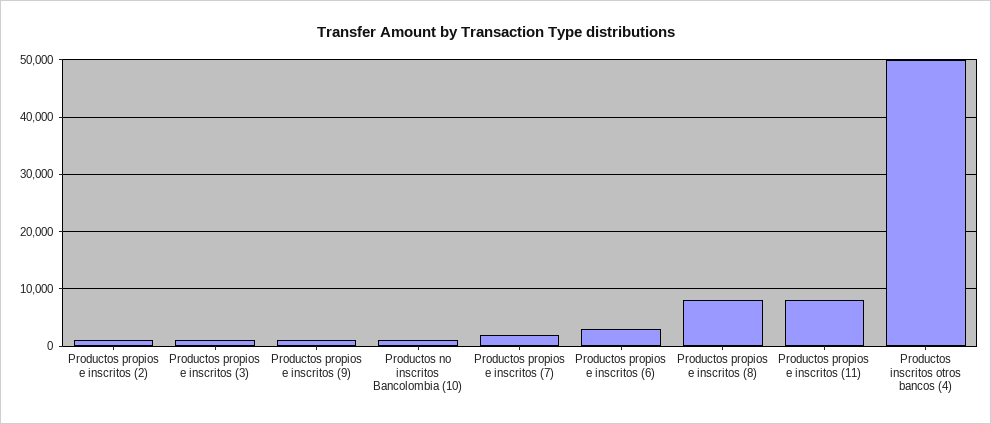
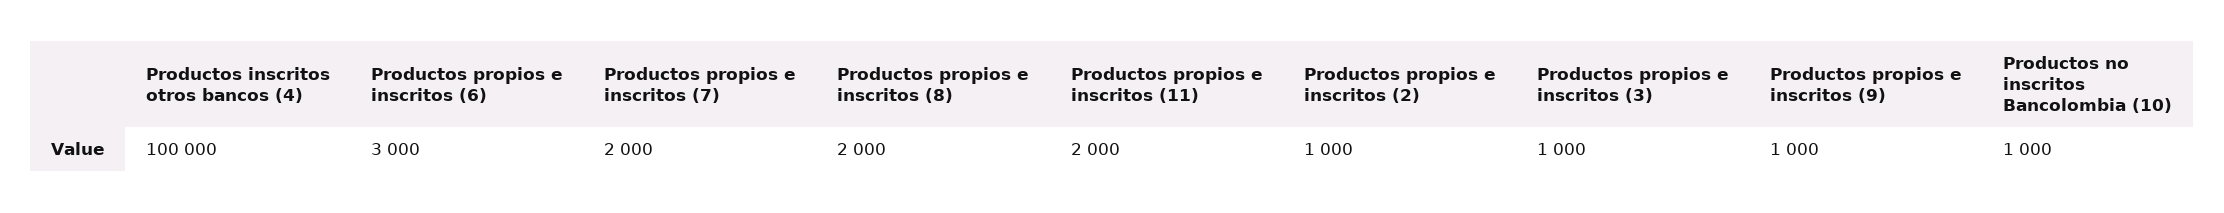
Productos propios e inscritos (8): 8000 -> 2000
Productos propios e inscritos (11): 8000 -> 2000
Productos inscritos otros bancos (4): 50000 -> 100000

